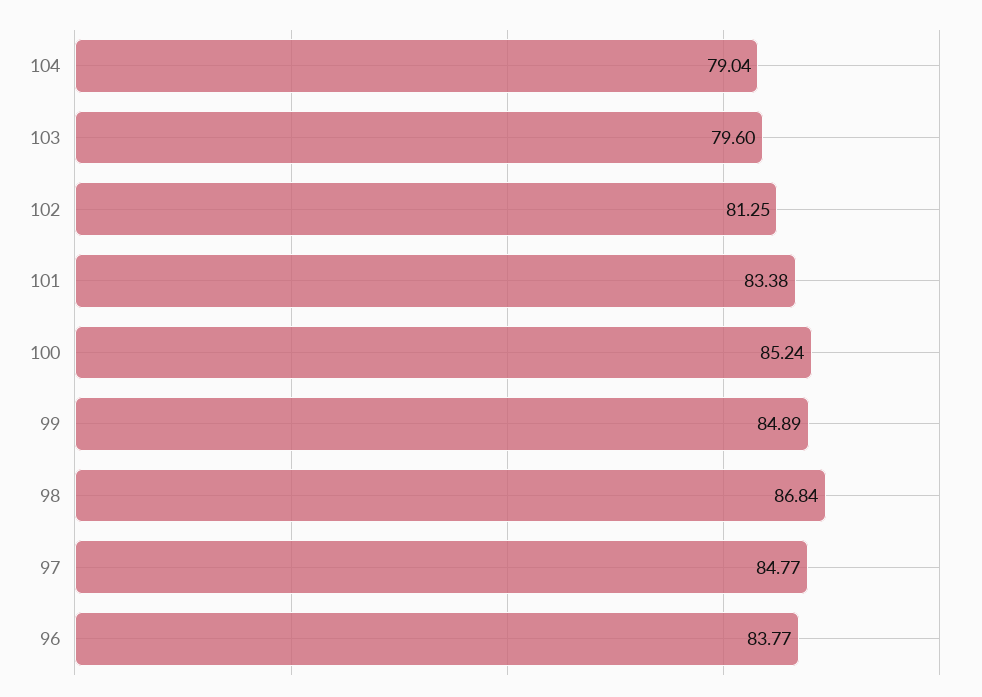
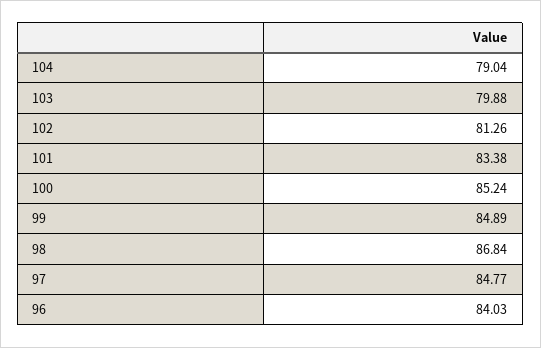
103: 79.6 -> 79.88
102: 81.25 -> 81.26
96: 83.77 -> 84.03

